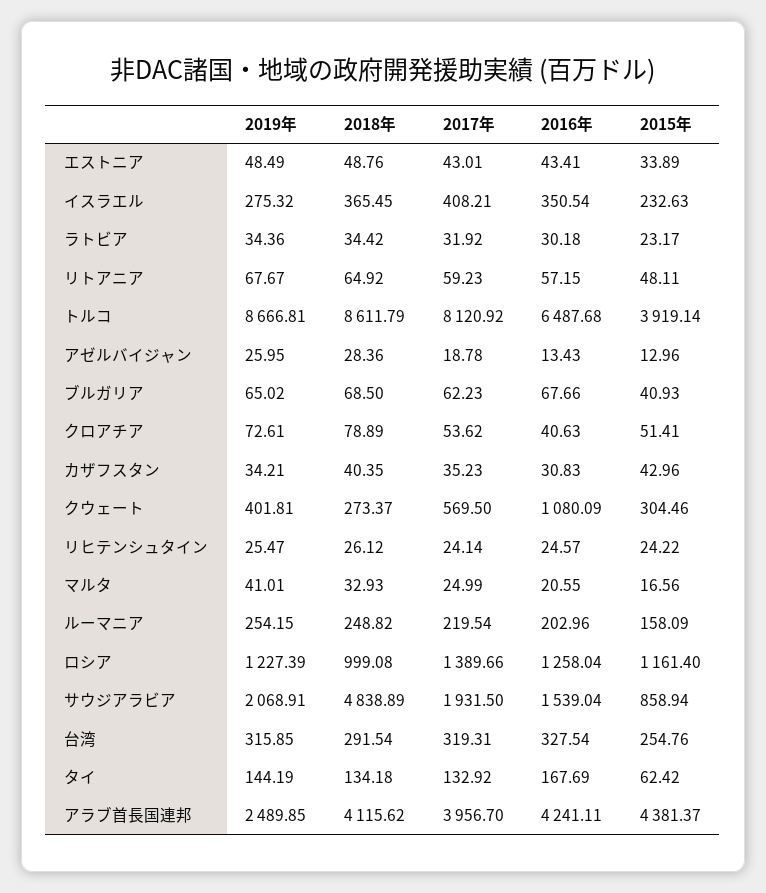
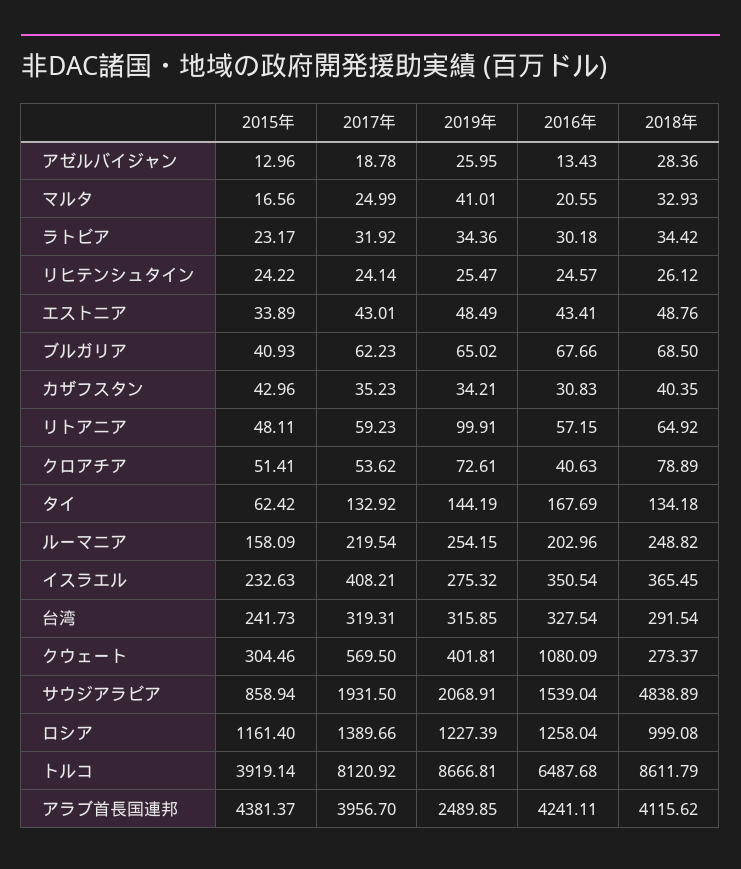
2019年, リトアニア: 67.67 -> 99.91
2015年, 台湾: 254.76 -> 241.73

